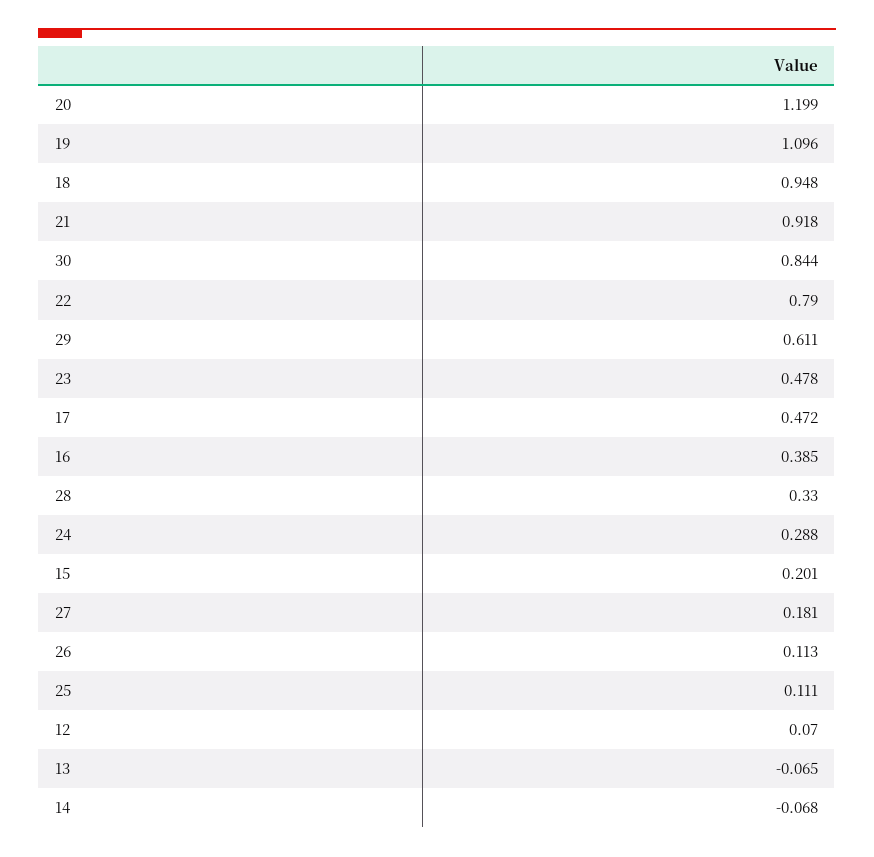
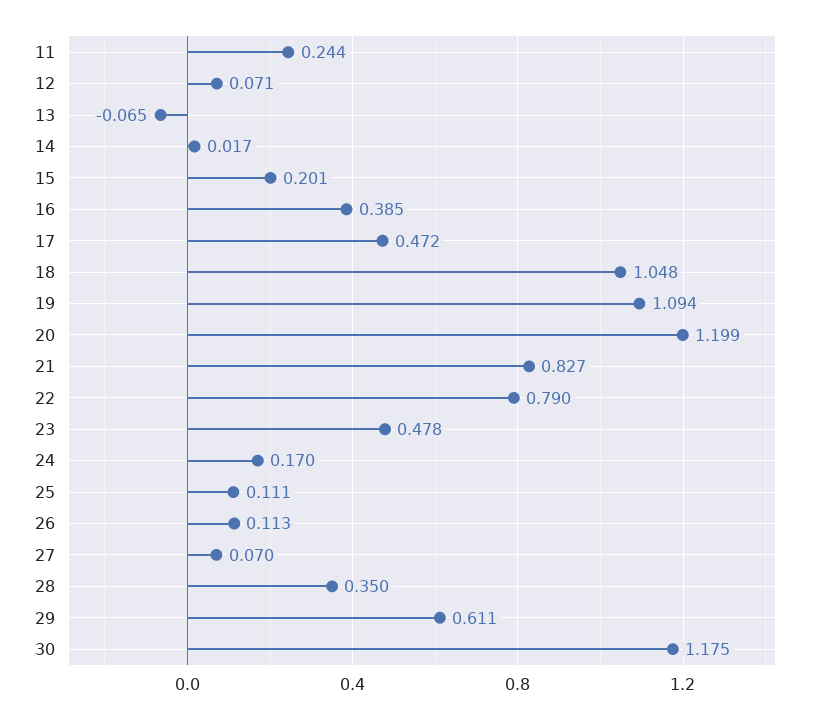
19: 1.096 -> 1.094
18: 0.948 -> 1.048
21: 0.918 -> 0.827
30: 0.844 -> 1.175
28: 0.33 -> 0.35
24: 0.288 -> 0.17
27: 0.181 -> 0.07
12: 0.07 -> 0.071
14: -0.068 -> 0.017
11: none -> 0.244

